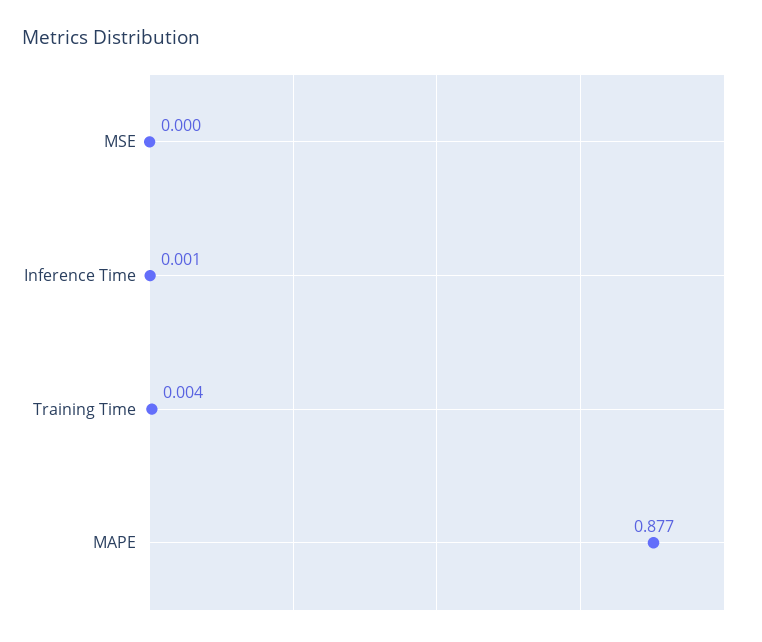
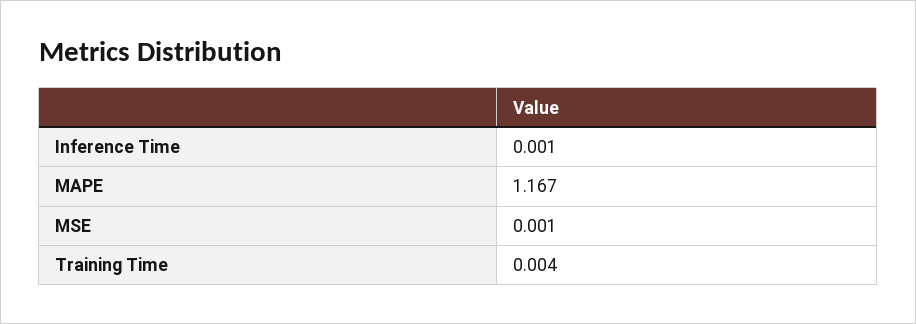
MSE: 0 -> 0.001
MAPE: 0.877 -> 1.167

